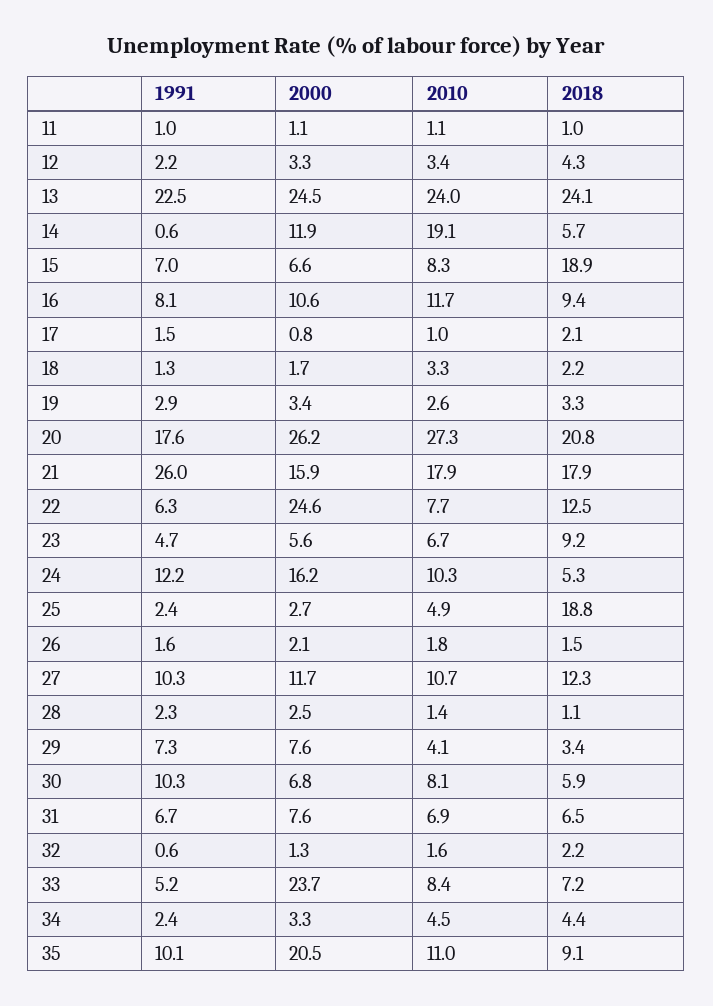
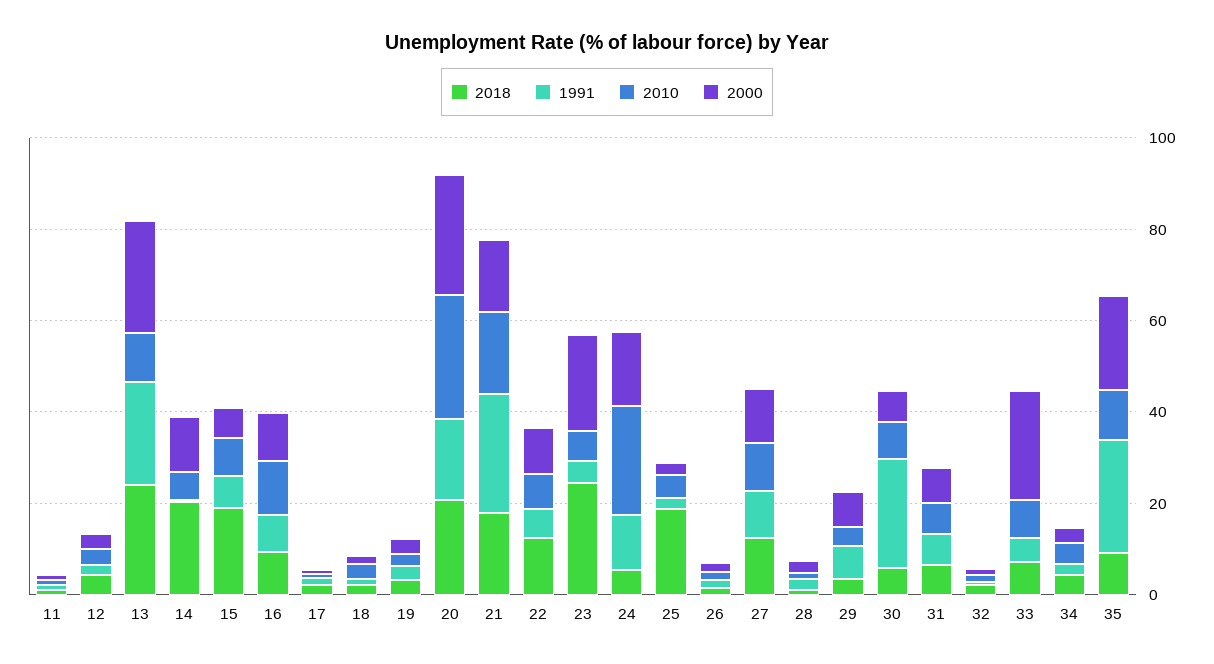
2010, 13: 24 -> 10
2010, 14: 19.1 -> 5
2018, 14: 5.7 -> 20
2000, 22: 24.6 -> 10
2000, 23: 5.6 -> 20
2018, 23: 9.2 -> 25
2010, 24: 10.3 -> 25
1991, 30: 10.3 -> 25
1991, 35: 10.1 -> 25

